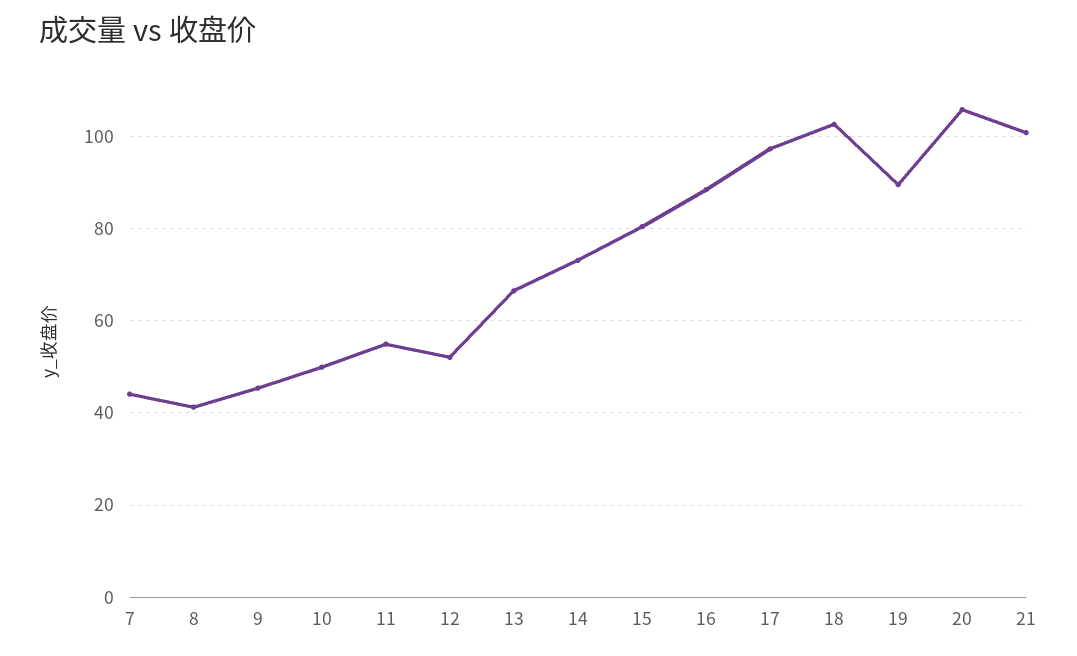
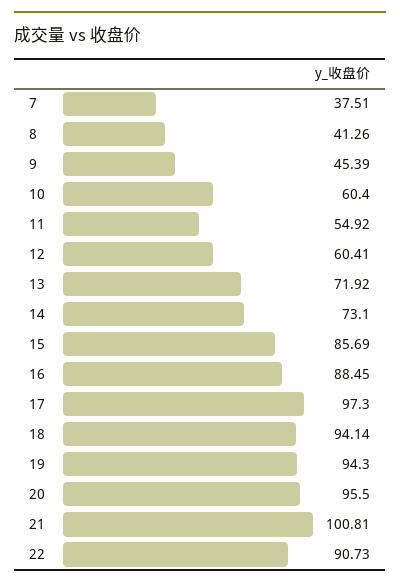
7: 44 -> 37.51
10: 50 -> 60.4
12: 52 -> 60.41
13: 66 -> 71.92
15: 80 -> 85.69
18: 102 -> 94.14
19: 90 -> 94.3
20: 106 -> 95.5
22: none -> 90.73

